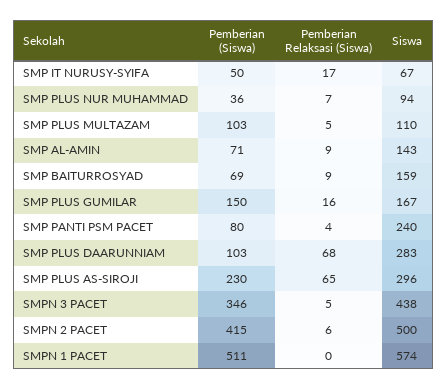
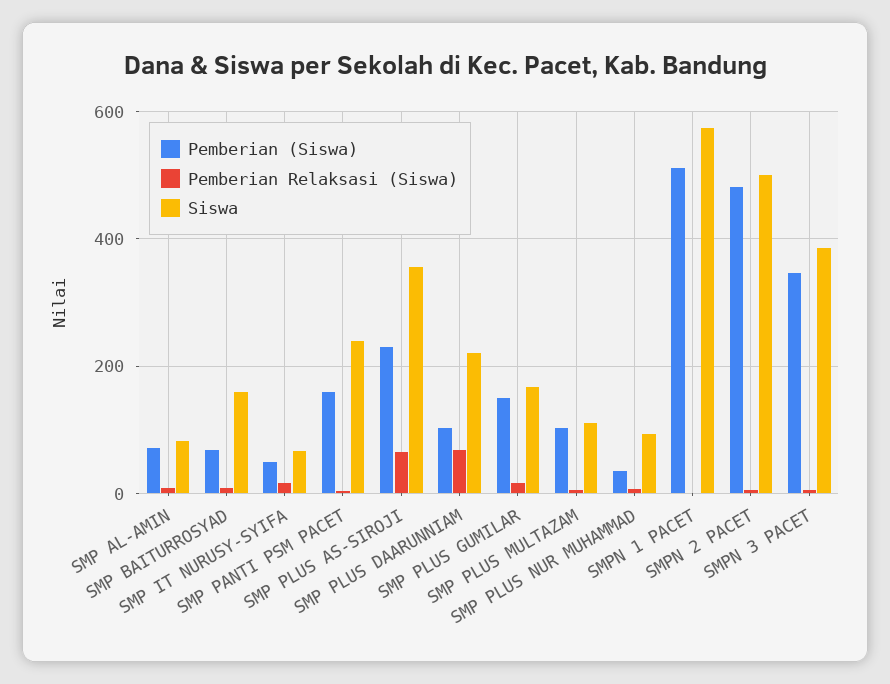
Siswa, SMP AL-AMIN: 143 -> 80
Pemberian (Siswa), SMP PANTI PSM PACET: 80 -> 160
Siswa, SMP PLUS DAARUNNIAM: 283 -> 220
Siswa, SMP PLUS AS-SIROJI: 296 -> 360
Siswa, SMPN 3 PACET: 438 -> 380
Pemberian (Siswa), SMPN 2 PACET: 415 -> 480

